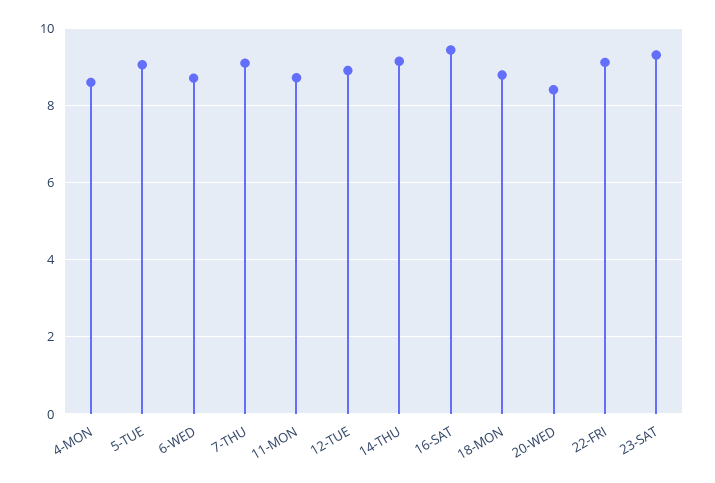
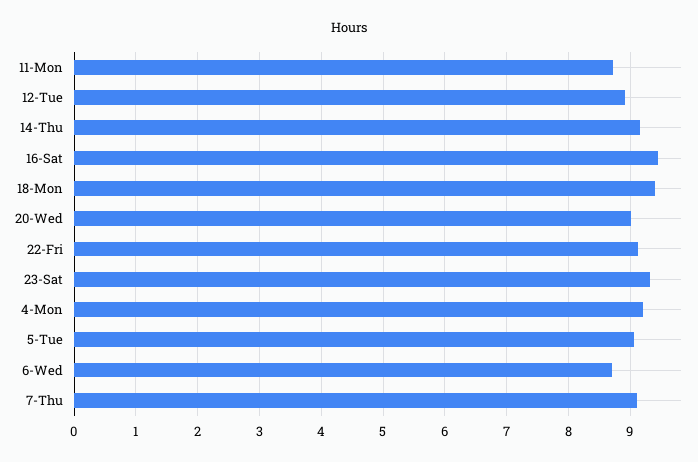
4-MON: 8.6 -> 9.2
18-MON: 8.8 -> 9.4
20-WED: 8.4 -> 9

